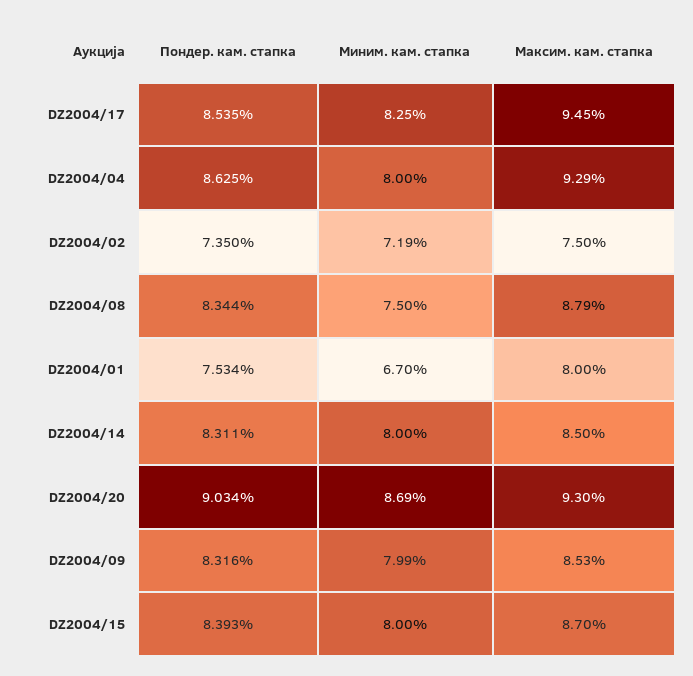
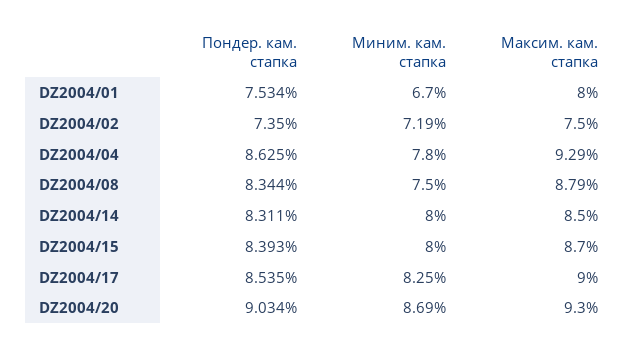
Максим. кам. стапка, DZ2004/17: 9.45 -> 9
Миним. кам. стапка, DZ2004/04: 8 -> 7.8
Пондер. кам. стапка, DZ2004/09: 8.316 -> none
Миним. кам. стапка, DZ2004/09: 7.99 -> none
Максим. кам. стапка, DZ2004/09: 8.53 -> none

